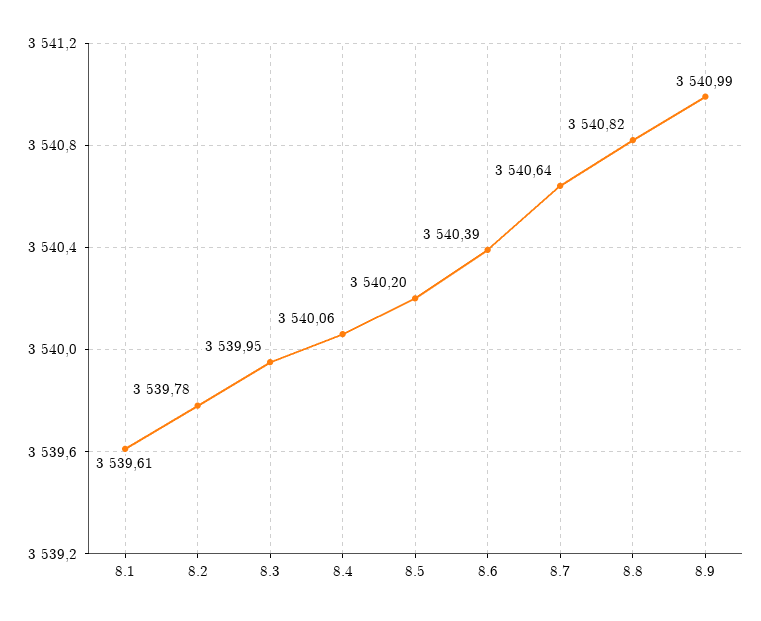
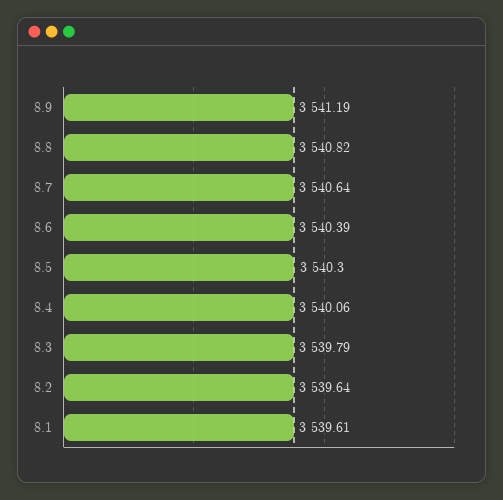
8.2: 3539.78 -> 3539.64
8.3: 3539.95 -> 3539.79
8.5: 3540.2 -> 3540.3
8.9: 3540.99 -> 3541.19

